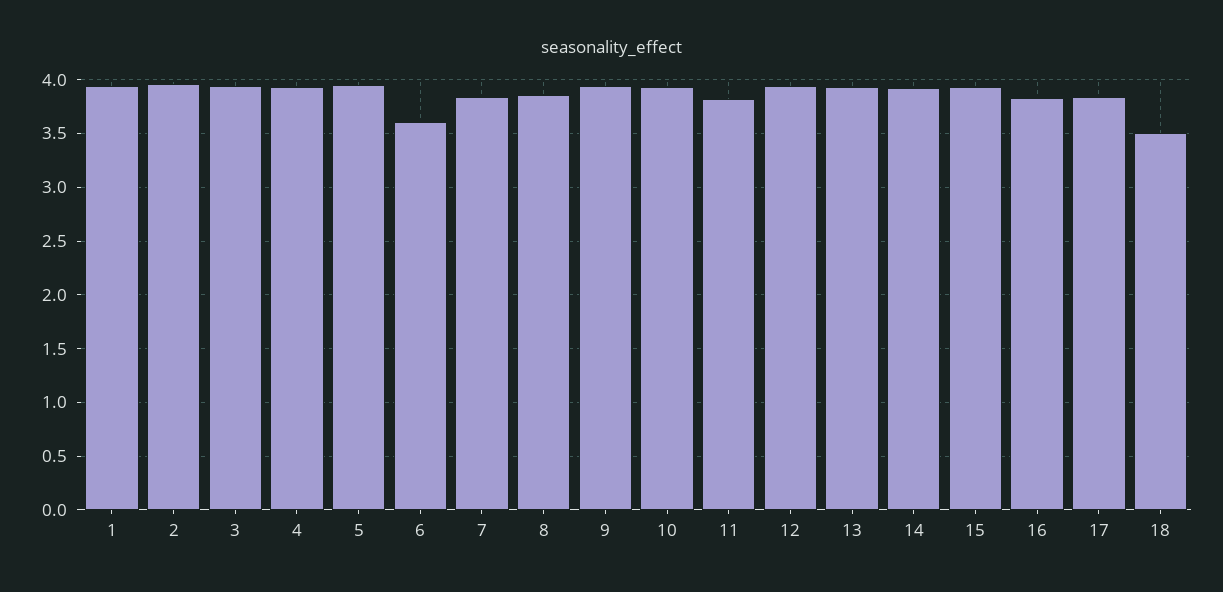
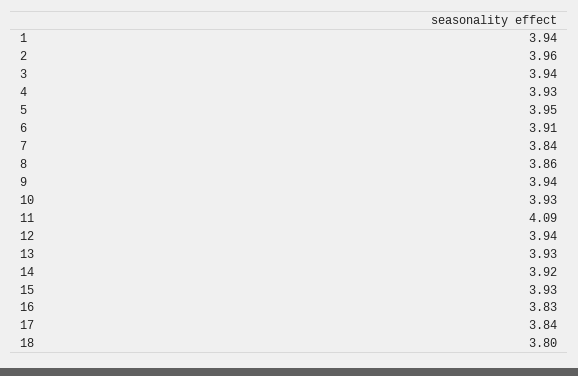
6: 3.6 -> 3.91
11: 3.8 -> 4.09
18: 3.5 -> 3.8

